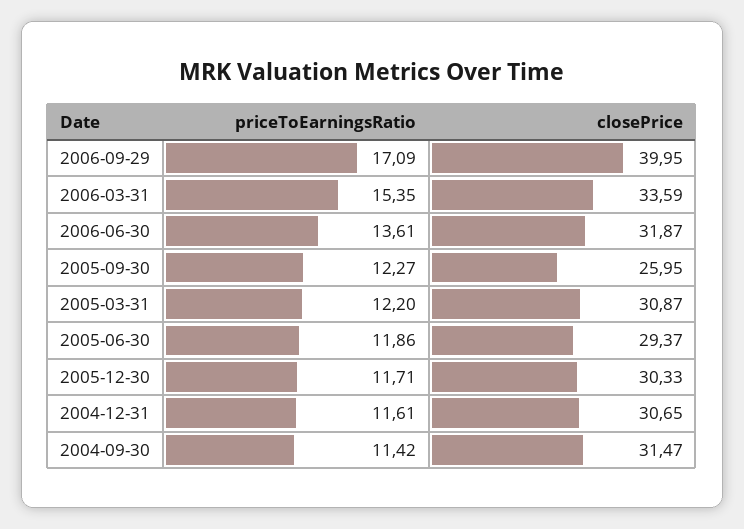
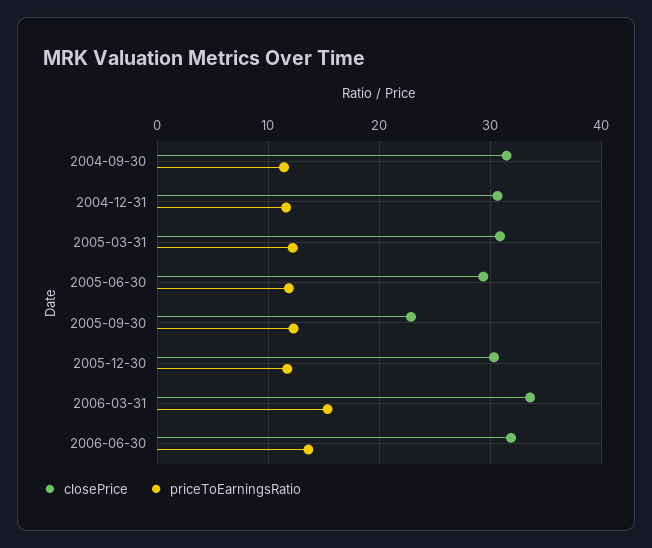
priceToEarningsRatio, 2006-09-29: 17.09 -> none
closePrice, 2006-09-29: 39.95 -> none
closePrice, 2005-09-30: 25.95 -> 23

